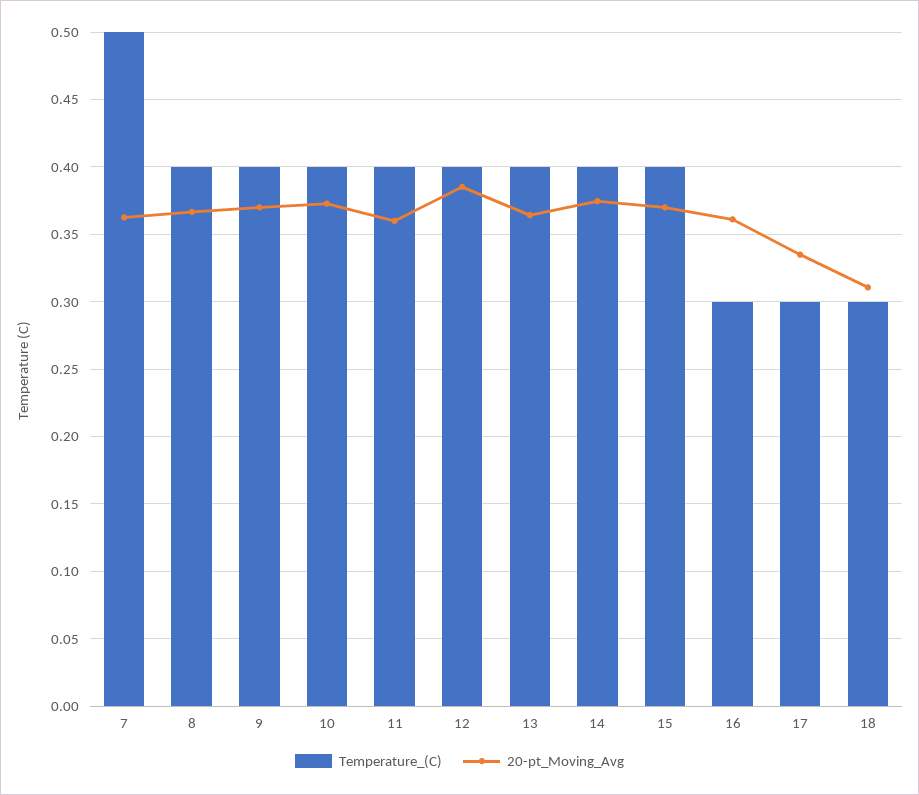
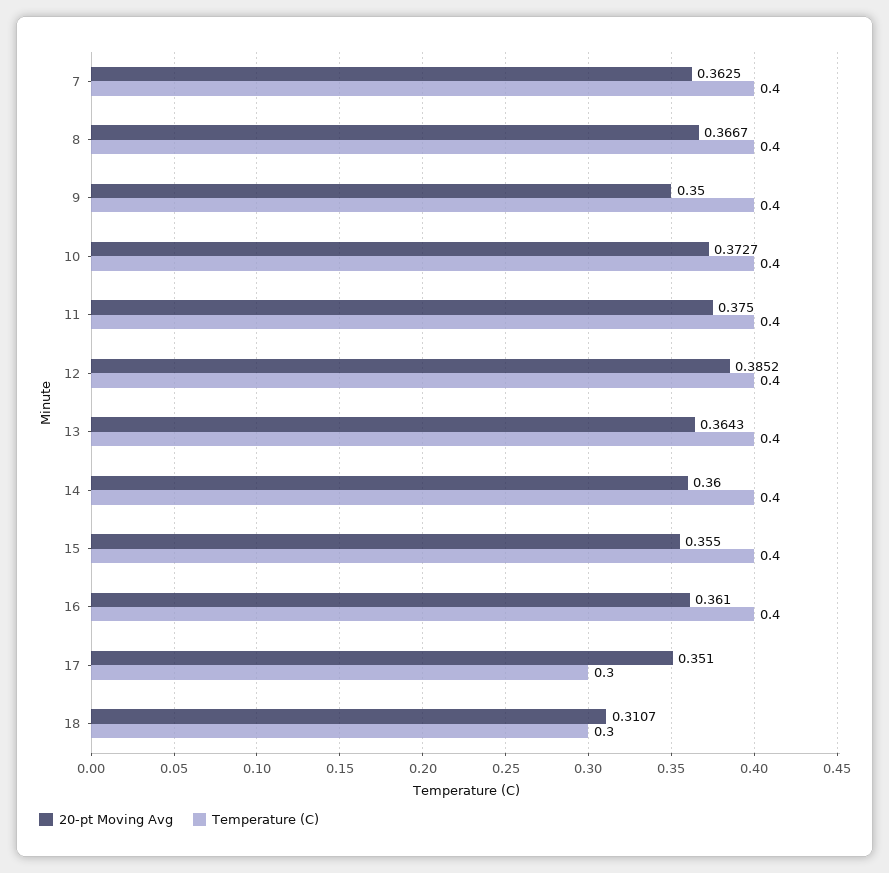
Temperature_(C), 7: 0.5 -> 0.4
20-pt_Moving_Avg, 9: 0.37 -> 0.35
20-pt_Moving_Avg, 11: 0.36 -> 0.375
20-pt_Moving_Avg, 14: 0.375 -> 0.36
20-pt_Moving_Avg, 15: 0.37 -> 0.355
Temperature_(C), 16: 0.3 -> 0.4
20-pt_Moving_Avg, 17: 0.335 -> 0.351

